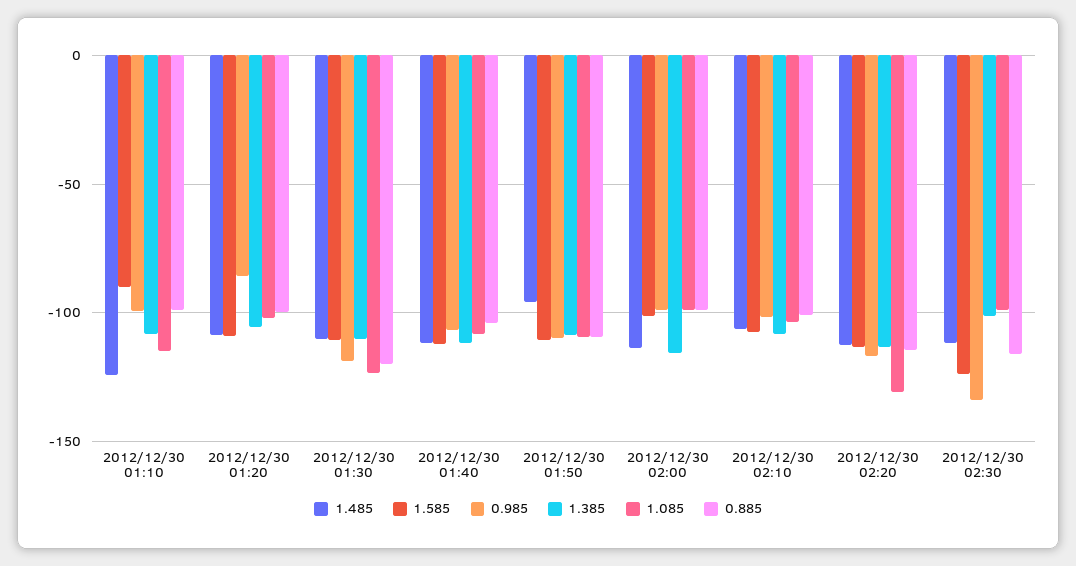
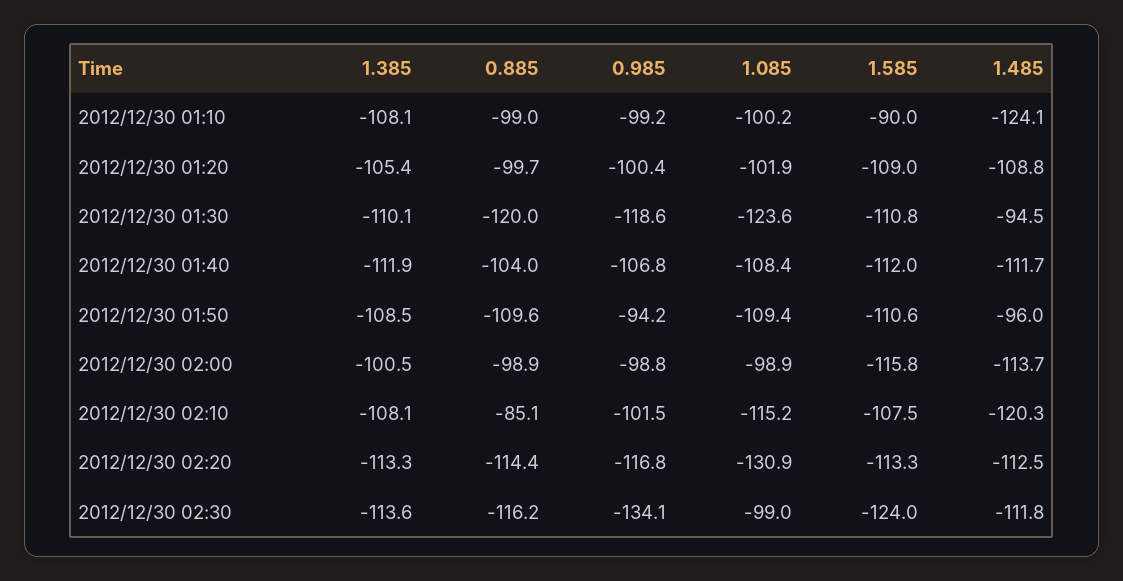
1.085, 2012/12/30 01:10: -115 -> -100.2
0.985, 2012/12/30 01:20: -85 -> -100.4
1.485, 2012/12/30 01:30: -110 -> -94.5
0.985, 2012/12/30 01:50: -110 -> -94.2
1.585, 2012/12/30 02:00: -100 -> -115.8
1.385, 2012/12/30 02:00: -115 -> -100.5
1.485, 2012/12/30 02:10: -105 -> -120.3
1.085, 2012/12/30 02:10: -105 -> -115.2
0.885, 2012/12/30 02:10: -100 -> -85.1
1.385, 2012/12/30 02:30: -100 -> -113.6

